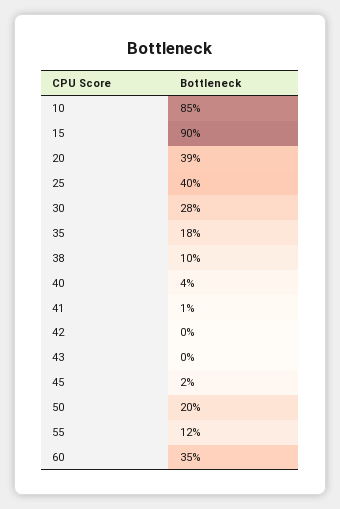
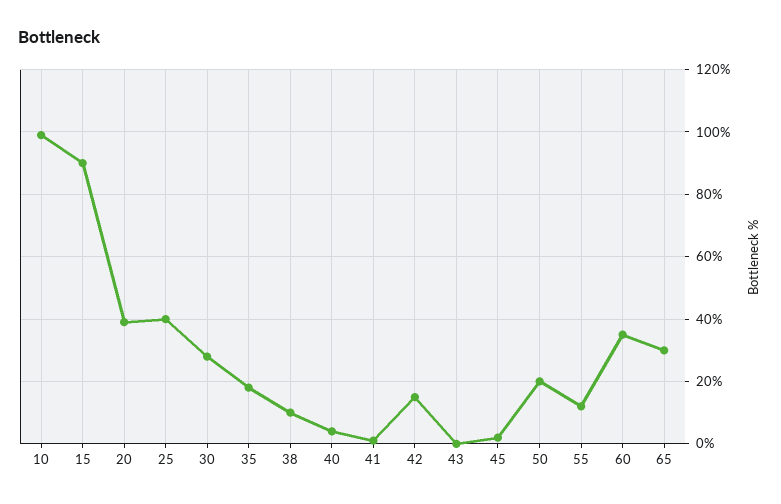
10: 85 -> 100
42: 0 -> 15
65: none -> 30

